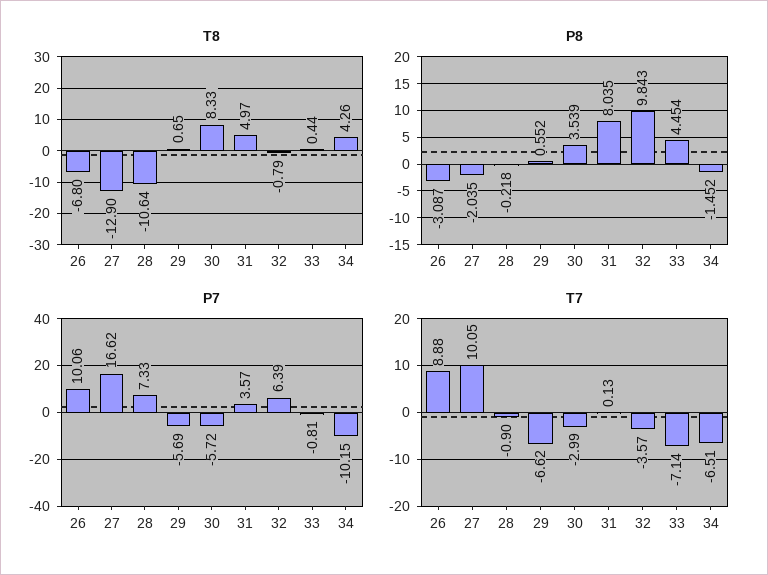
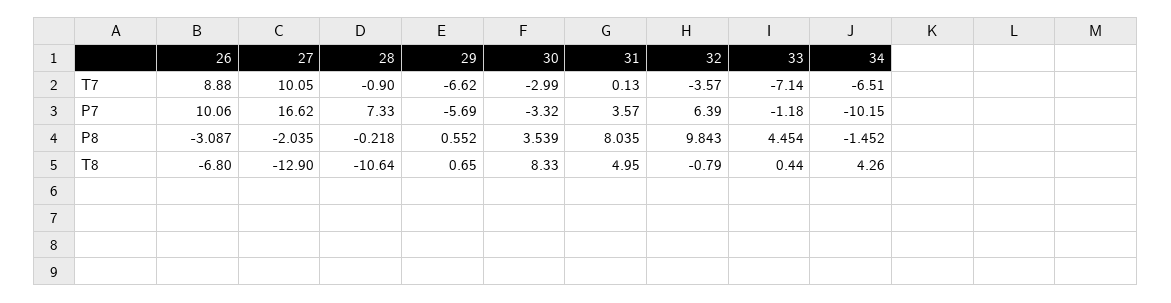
T8, 31: 4.97 -> 4.95
P7, 30: -5.72 -> -3.32
P7, 33: -0.81 -> -1.18

